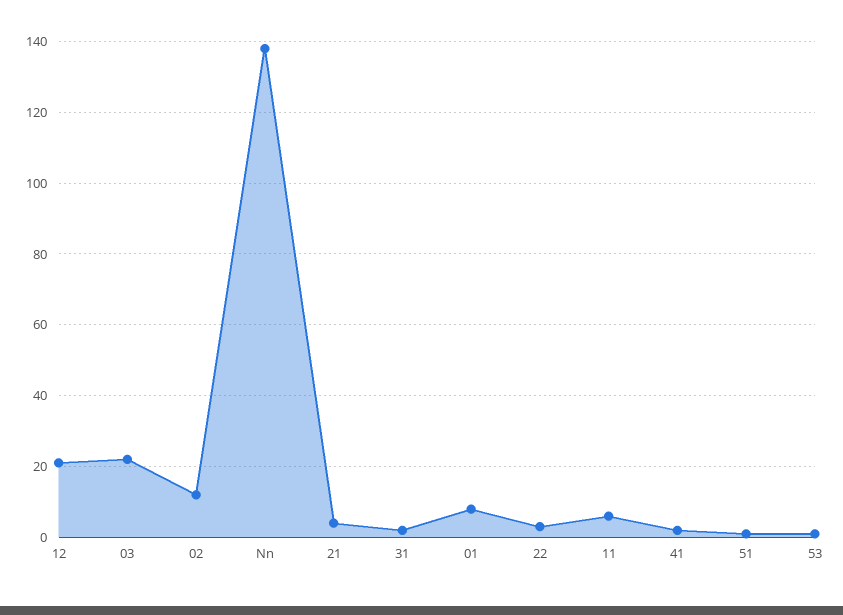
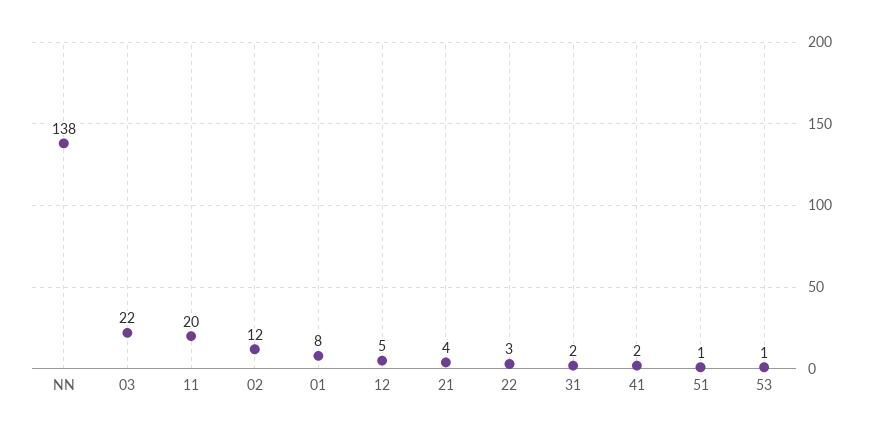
12: 20 -> 5
11: 5 -> 20

